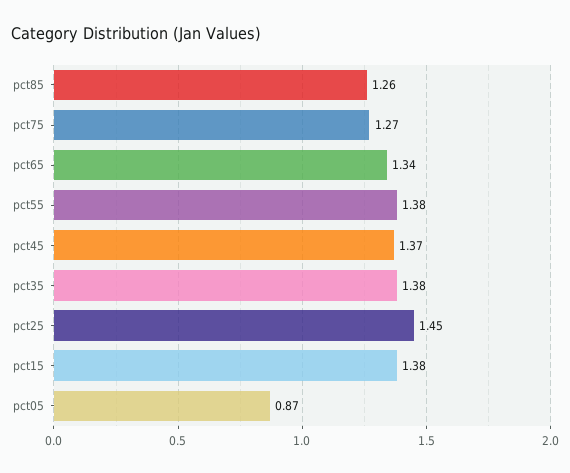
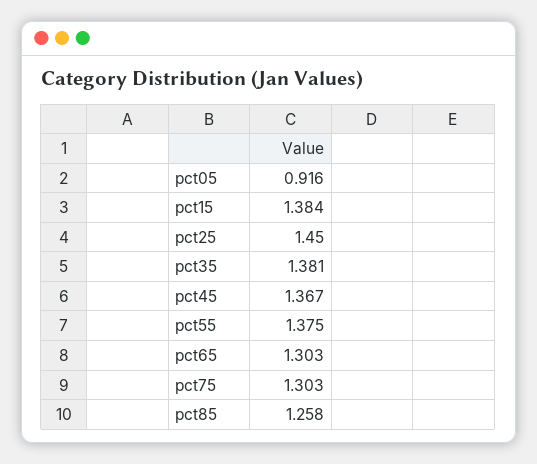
pct75: 1.27 -> 1.303
pct65: 1.34 -> 1.303
pct05: 0.87 -> 0.916

